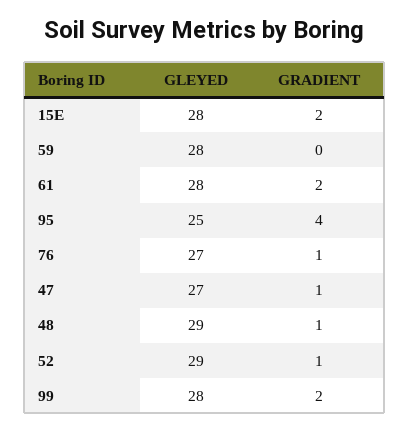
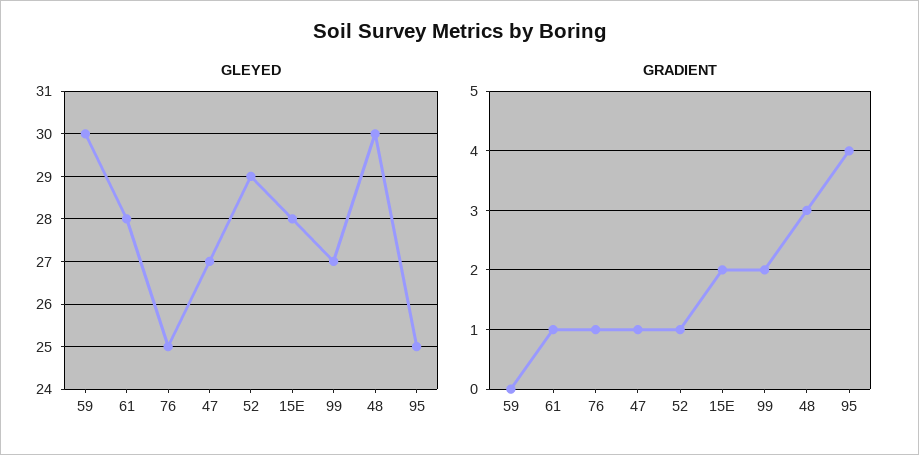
GLEYED, 59: 28 -> 30
GRADIENT, 61: 2 -> 1
GLEYED, 76: 27 -> 25
GLEYED, 48: 29 -> 30
GRADIENT, 48: 1 -> 3
GLEYED, 99: 28 -> 27

